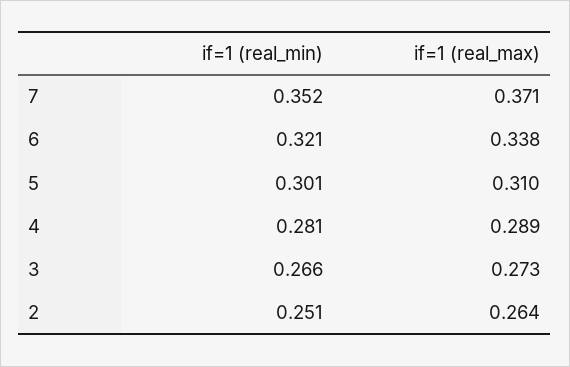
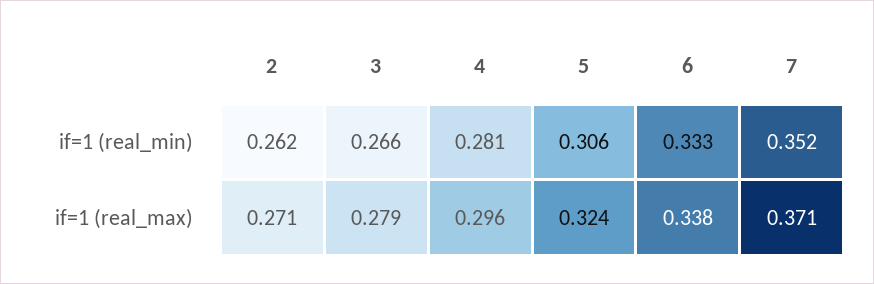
if=1 (real_min), 6: 0.321 -> 0.333
if=1 (real_min), 5: 0.301 -> 0.306
if=1 (real_max), 5: 0.31 -> 0.324
if=1 (real_max), 4: 0.289 -> 0.296
if=1 (real_max), 3: 0.273 -> 0.279
if=1 (real_min), 2: 0.251 -> 0.262
if=1 (real_max), 2: 0.264 -> 0.271

